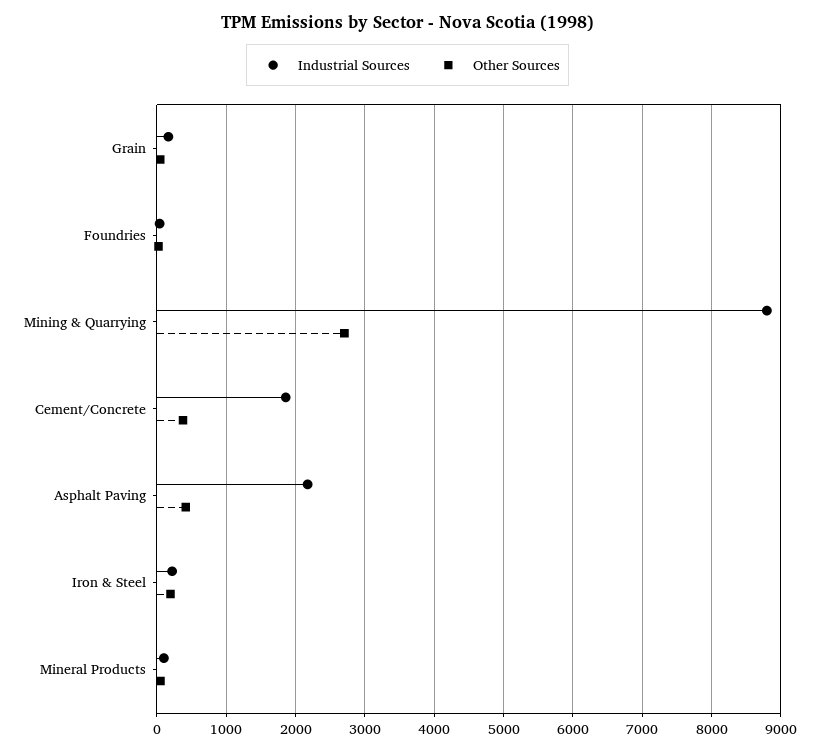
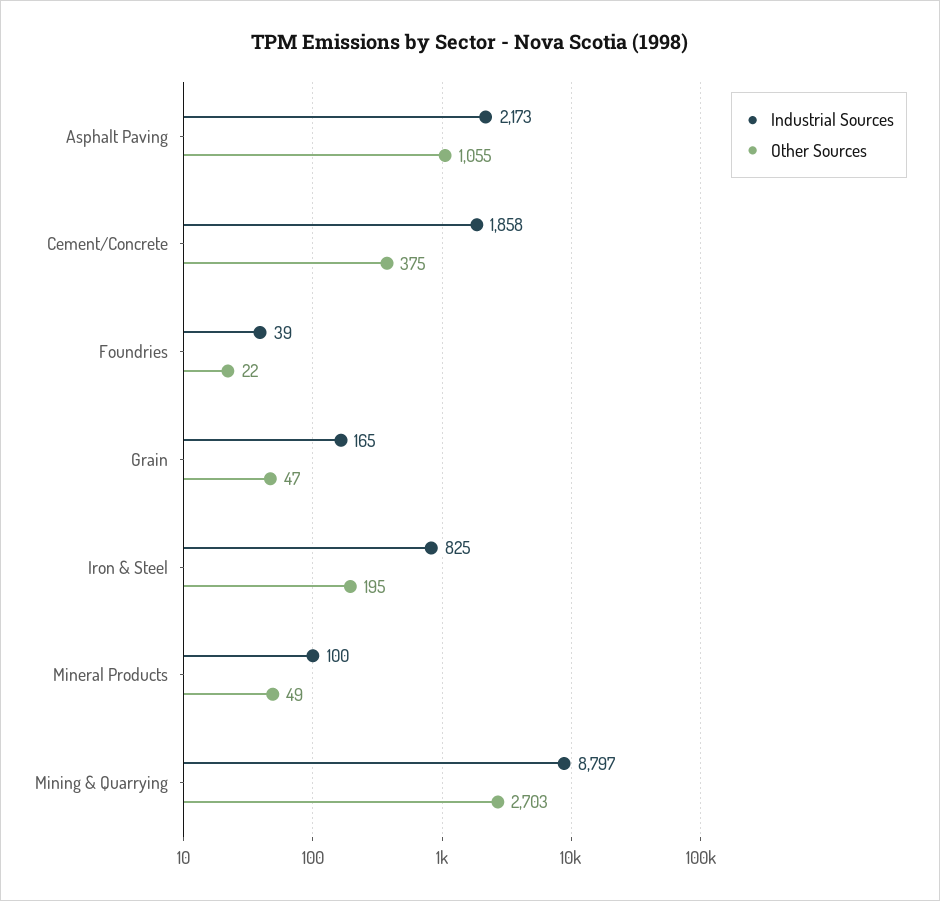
Other Sources, Asphalt Paving: 400 -> 1055
Industrial Sources, Iron & Steel: 200 -> 825

